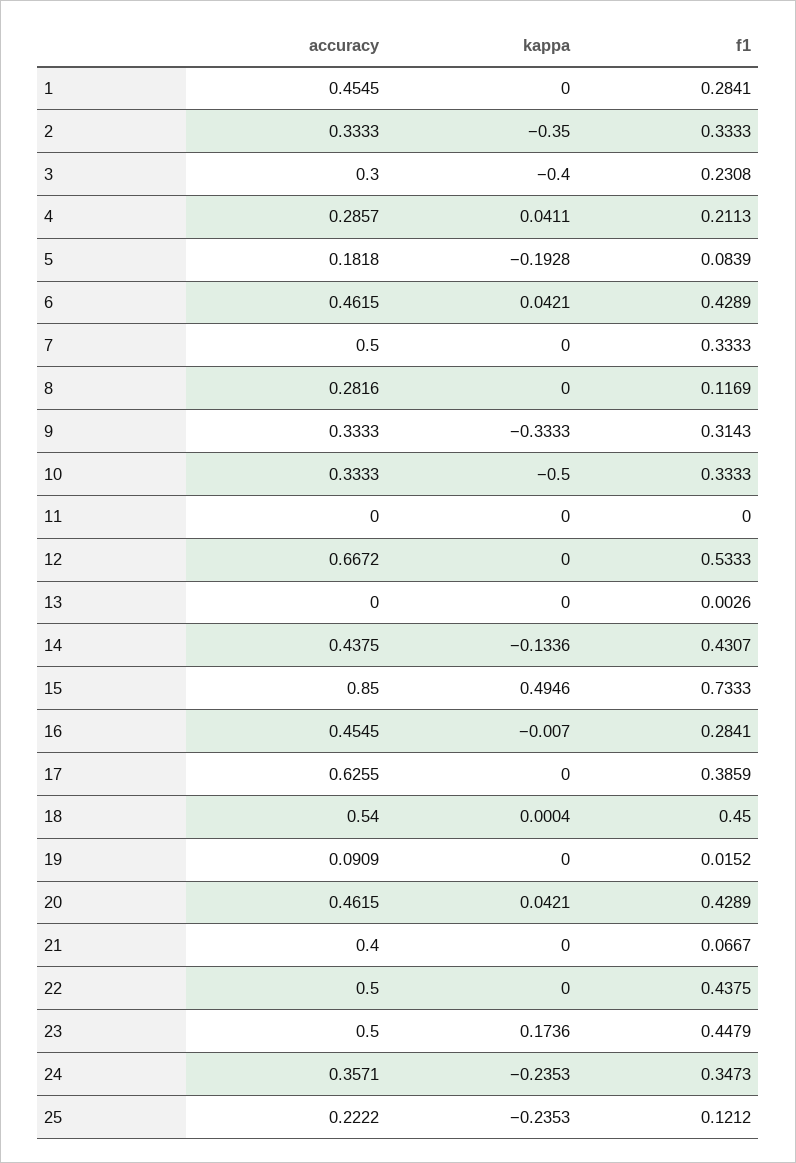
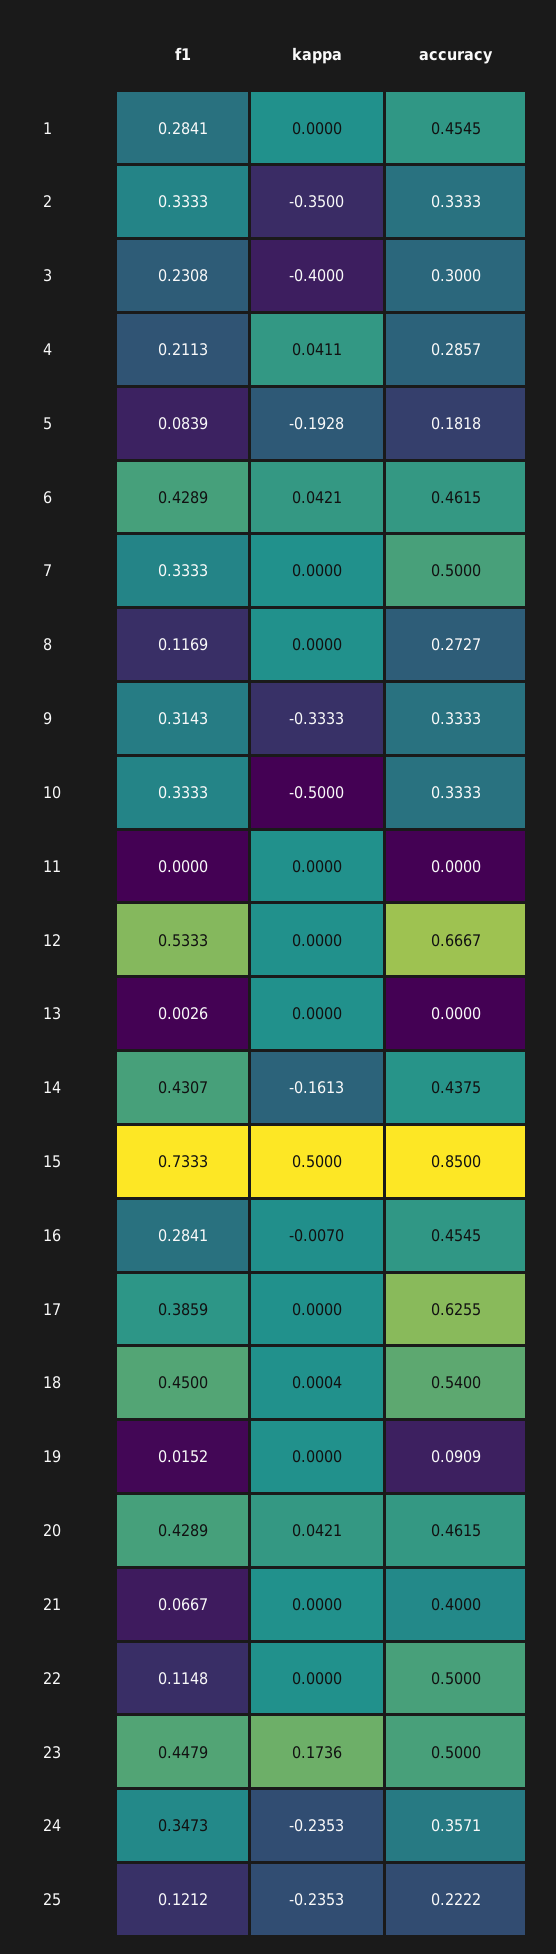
accuracy, 8: 0.2816 -> 0.2727
accuracy, 12: 0.6672 -> 0.6667
kappa, 14: -0.1336 -> -0.1613
kappa, 15: 0.4946 -> 0.5
f1, 22: 0.4375 -> 0.1148

